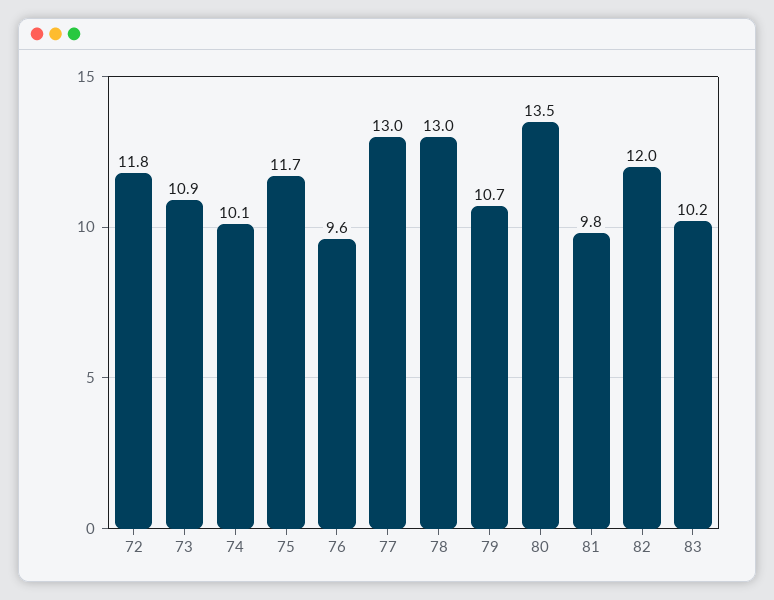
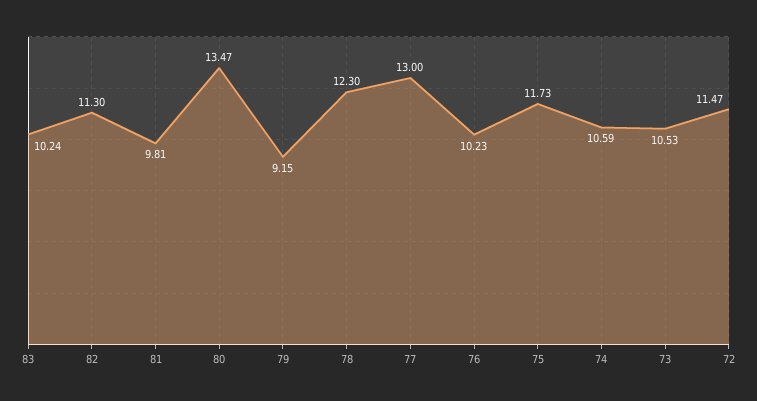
72: 11.8 -> 11.47
73: 10.9 -> 10.53
74: 10.1 -> 10.59
76: 9.6 -> 10.23
78: 13 -> 12.3
79: 10.7 -> 9.15
82: 12 -> 11.3

